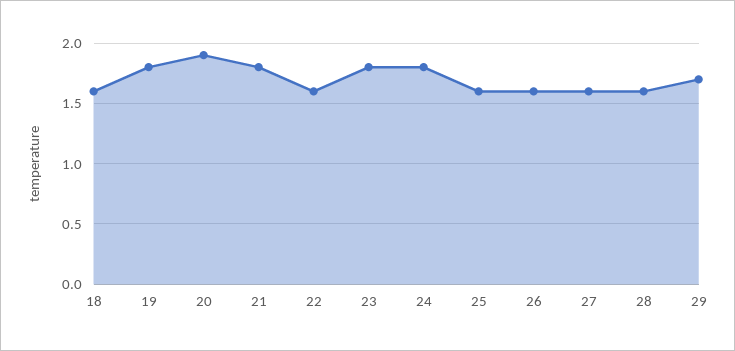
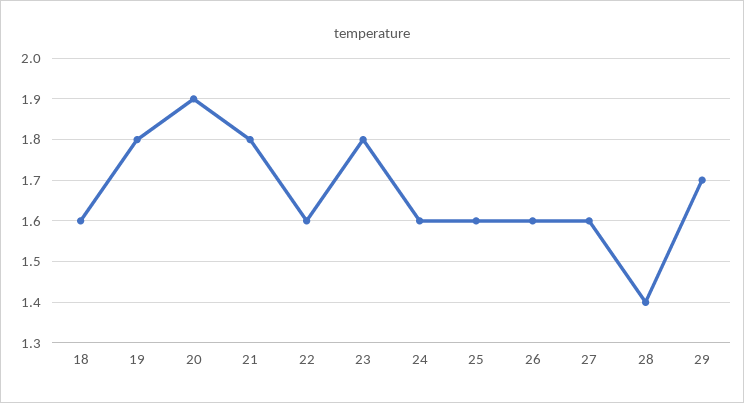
24: 1.8 -> 1.6
28: 1.6 -> 1.4

